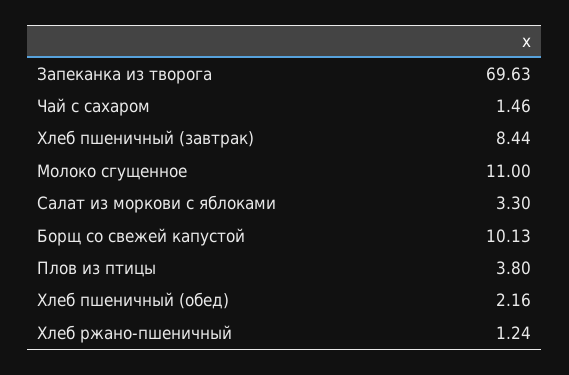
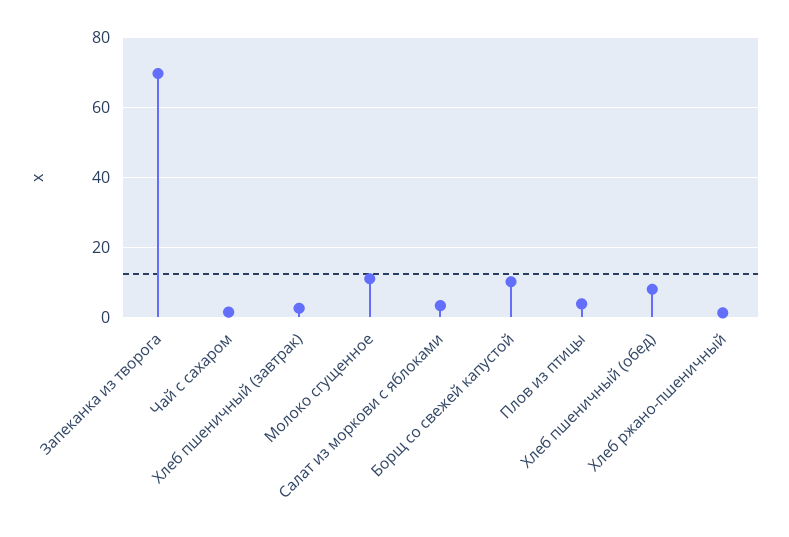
Хлеб пшеничный (завтрак): 8.44 -> 2
Хлеб пшеничный (обед): 2.16 -> 8

